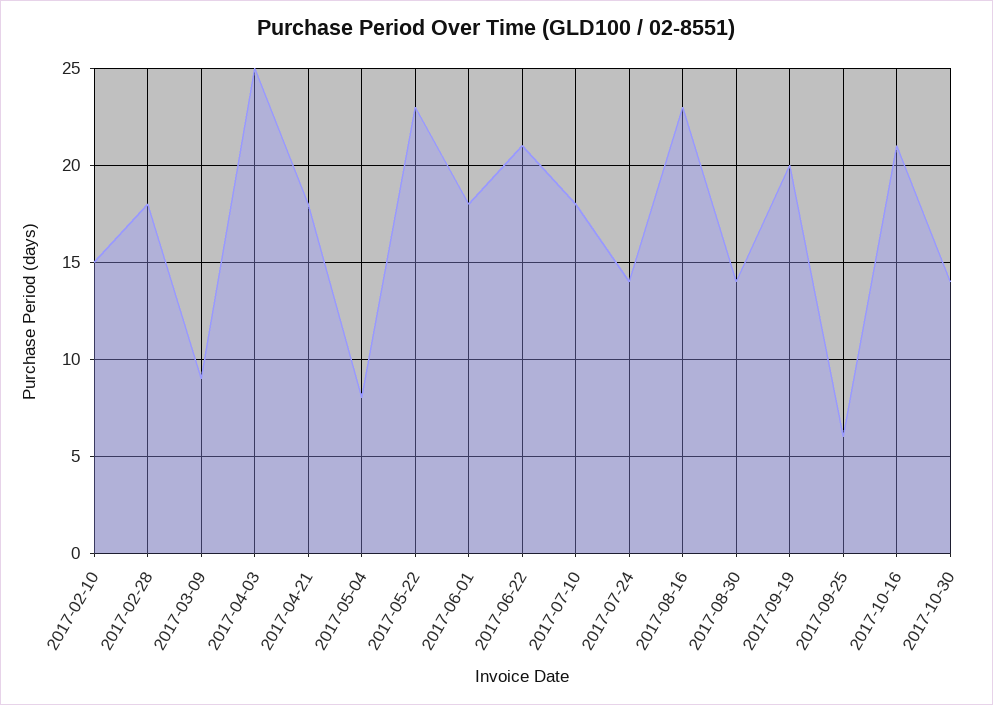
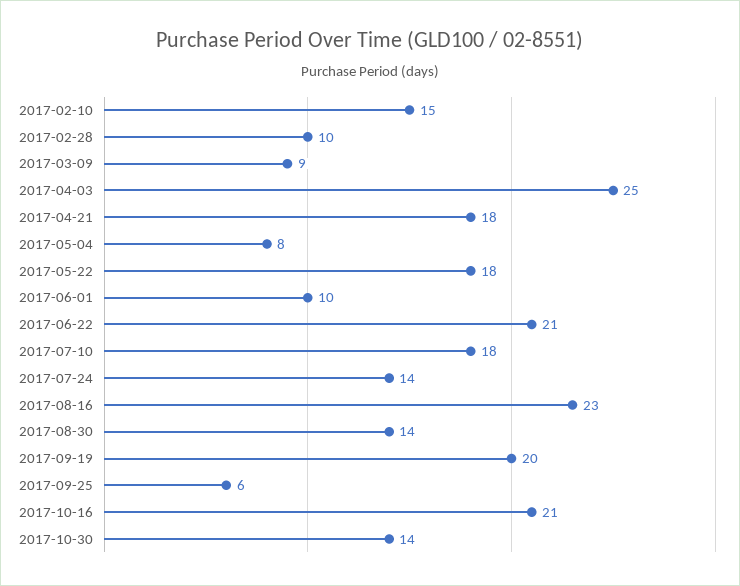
2017-02-28: 18 -> 10
2017-05-22: 23 -> 18
2017-06-01: 18 -> 10

